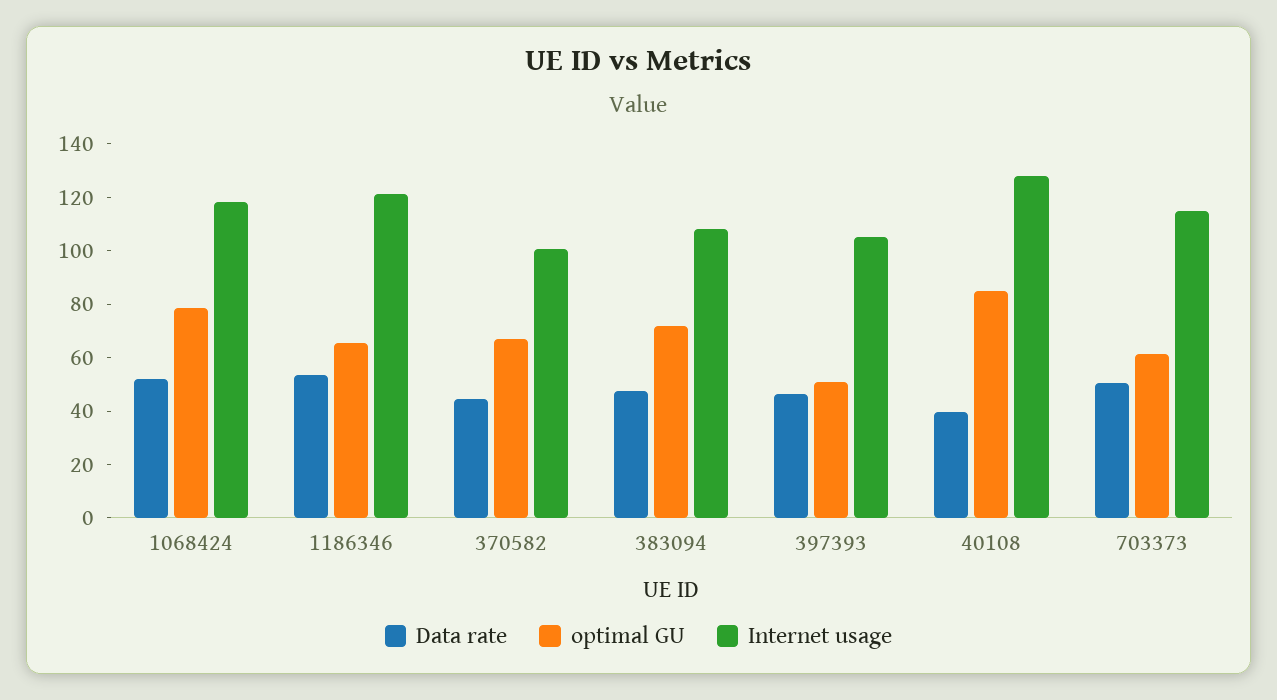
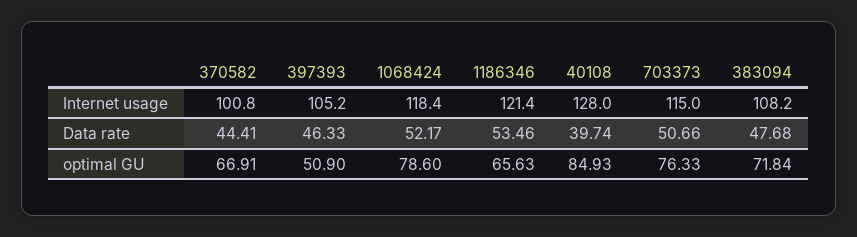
optimal GU, 703373: 60 -> 76.33

